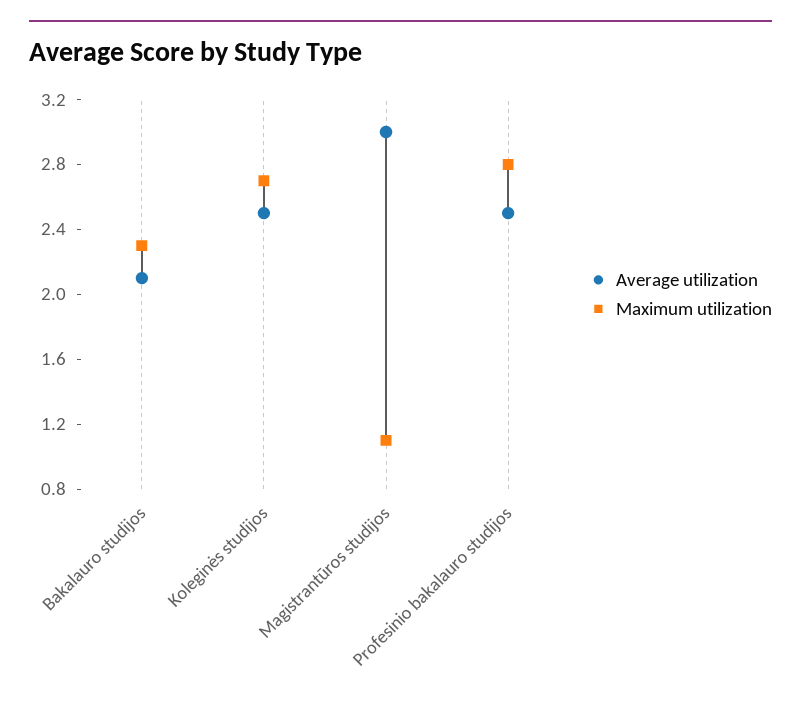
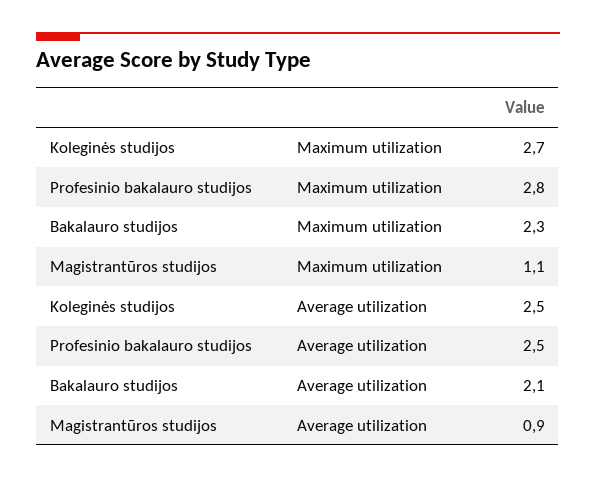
Average utilization, Magistrantūros studijos: 3 -> 0.9

